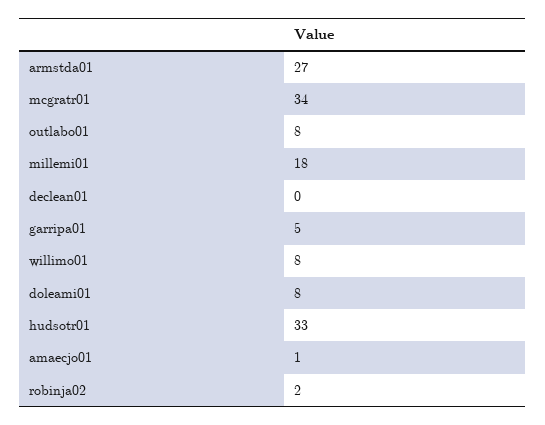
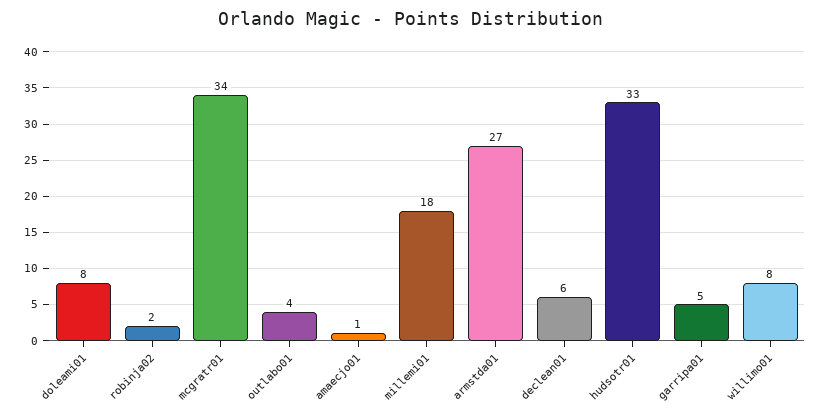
outlabo01: 8 -> 4
declean01: 0 -> 6

